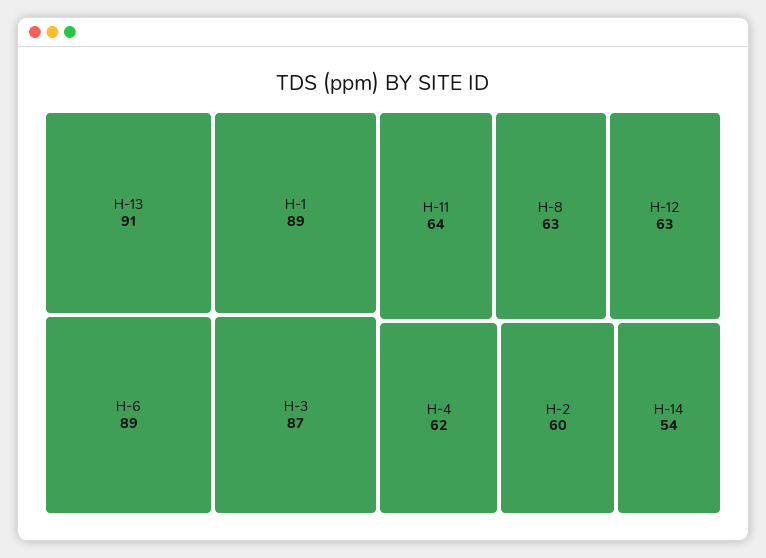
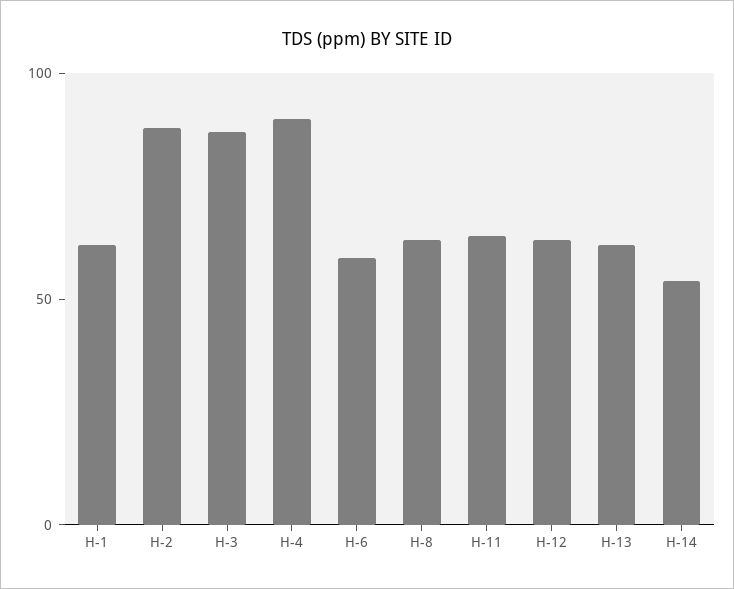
H-13: 91 -> 60
H-1: 89 -> 60
H-6: 89 -> 60
H-4: 62 -> 90
H-2: 60 -> 90

